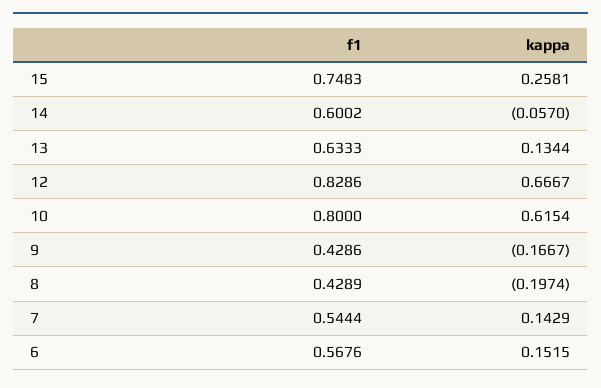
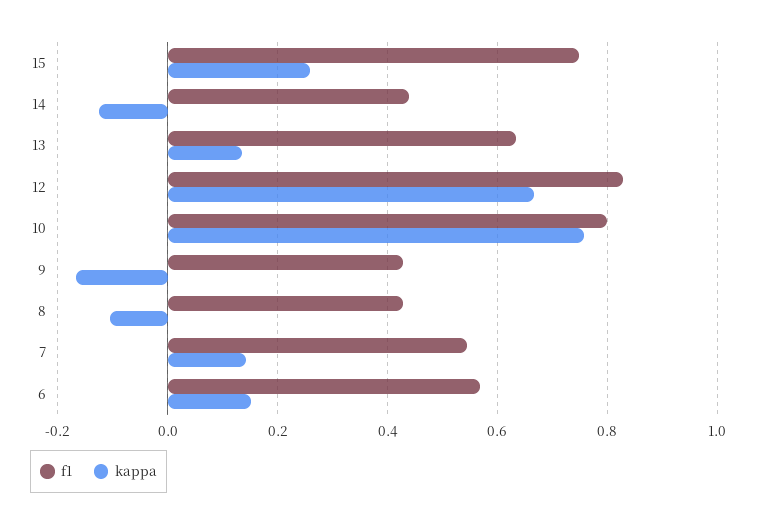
f1, 14: 0.6002 -> 0.44
kappa, 14: -0.057 -> -0.12
kappa, 10: 0.6154 -> 0.76
kappa, 8: -0.1974 -> -0.1

